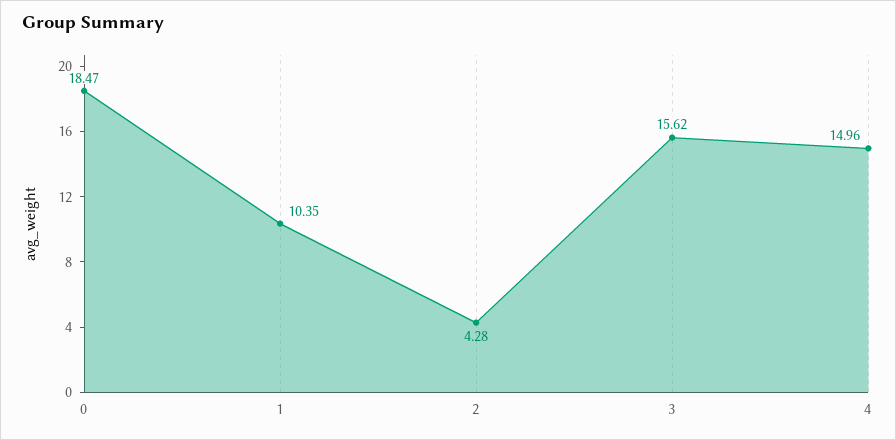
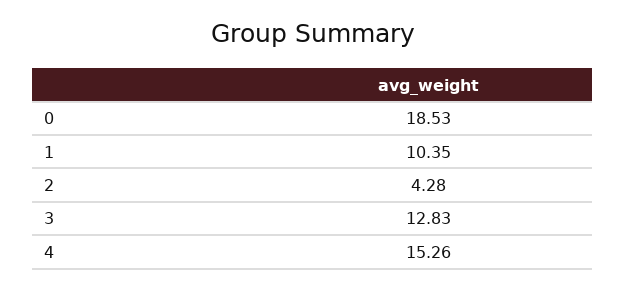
0: 18.47 -> 18.53
3: 15.62 -> 12.83
4: 14.96 -> 15.26

